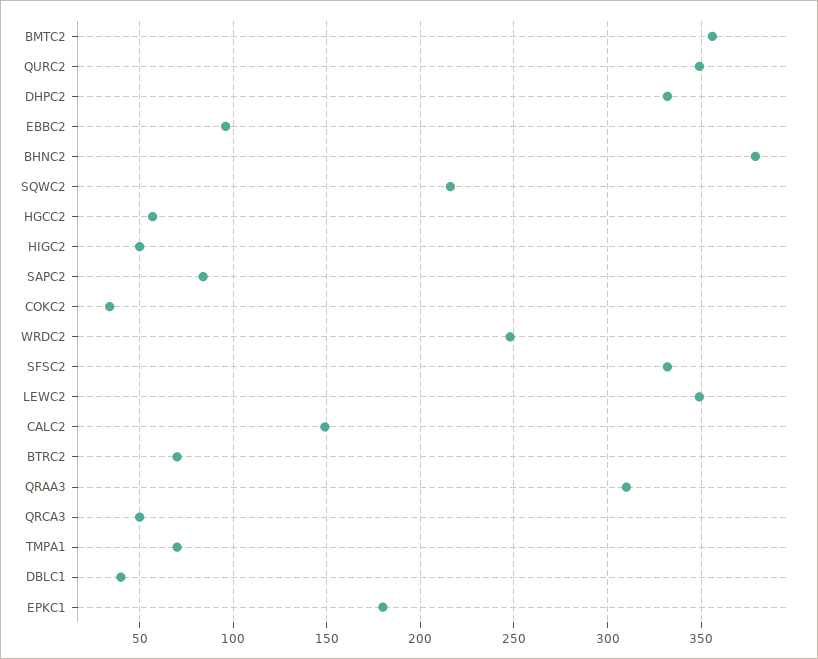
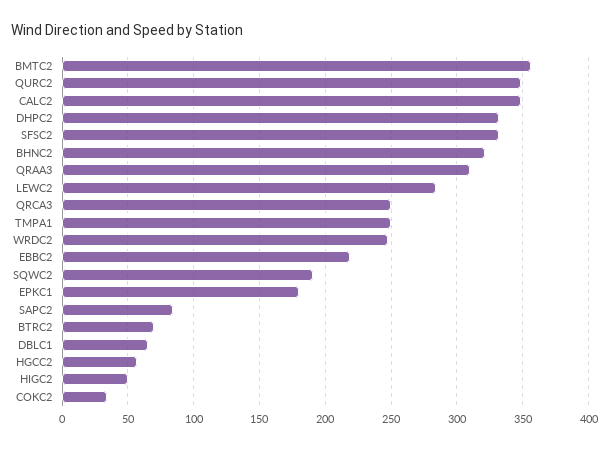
EBBC2: 95 -> 220
BHNC2: 380 -> 320
SQWC2: 215 -> 190
LEWC2: 350 -> 285
CALC2: 150 -> 350
QRCA3: 50 -> 250
TMPA1: 70 -> 250
DBLC1: 40 -> 65

